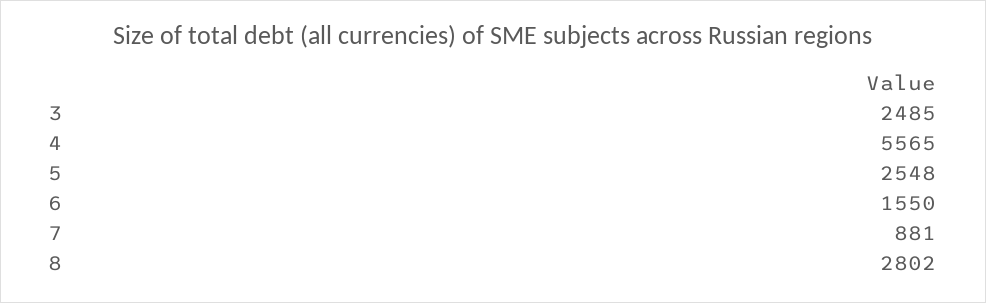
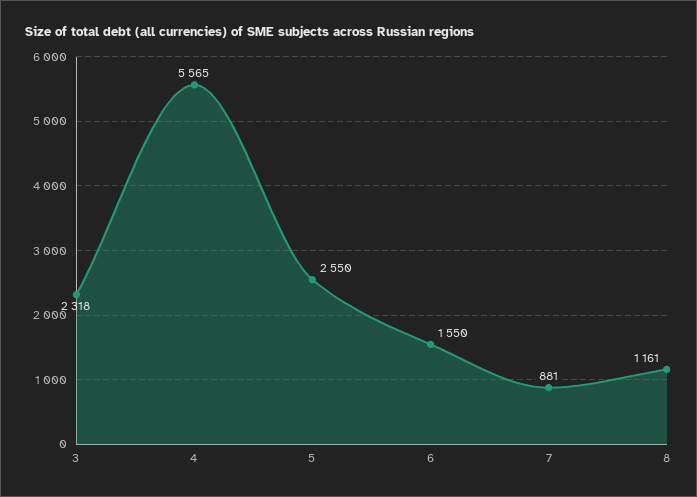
3: 2485 -> 2318
5: 2548 -> 2550
8: 2802 -> 1161

